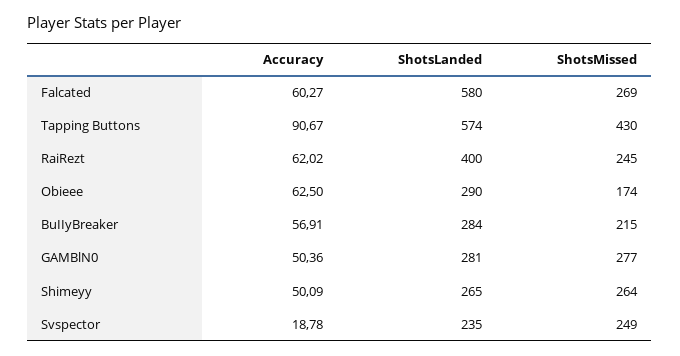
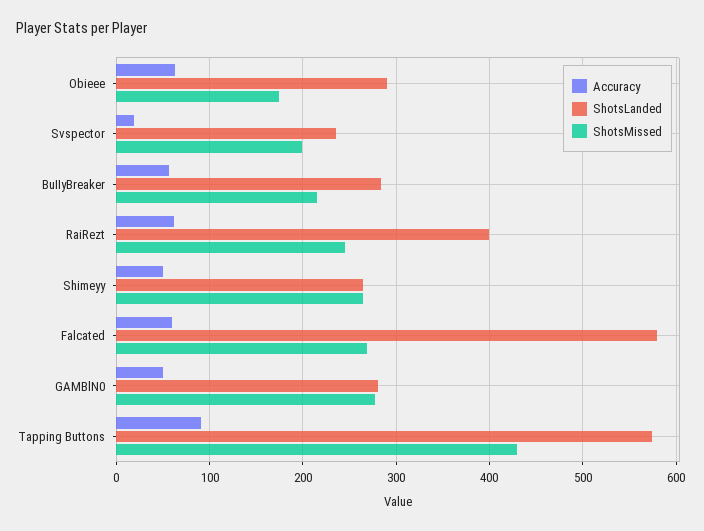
ShotsMissed, Svspector: 249 -> 200

